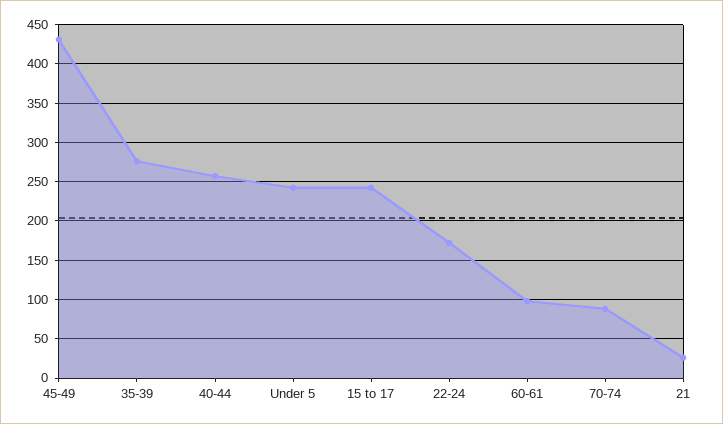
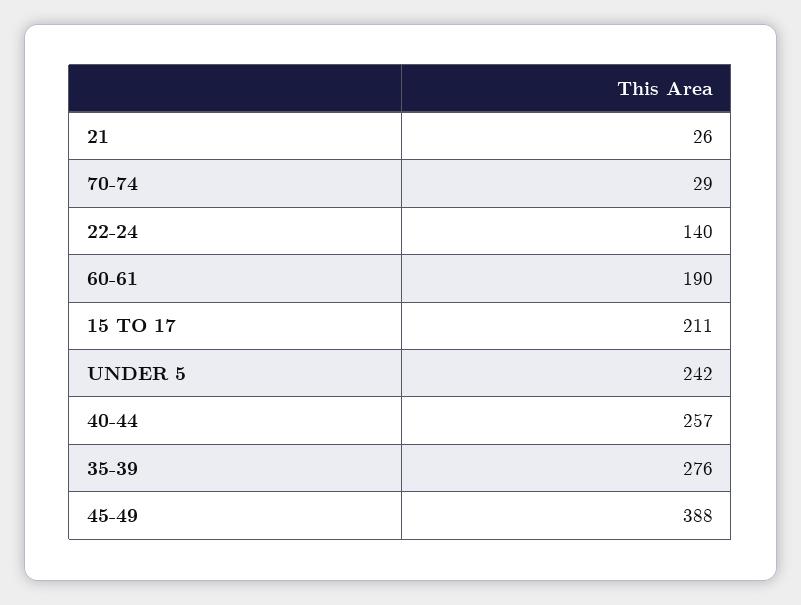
45-49: 430 -> 388
15 to 17: 240 -> 211
22-24: 170 -> 140
60-61: 100 -> 190
70-74: 90 -> 29

